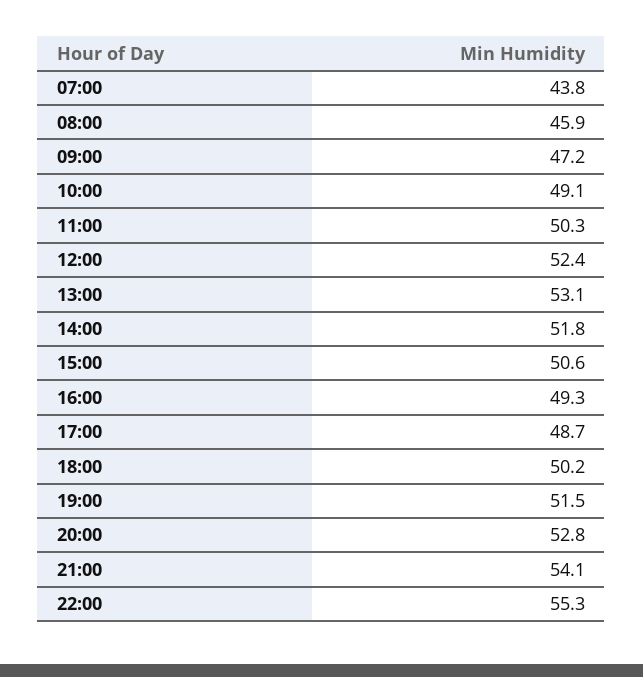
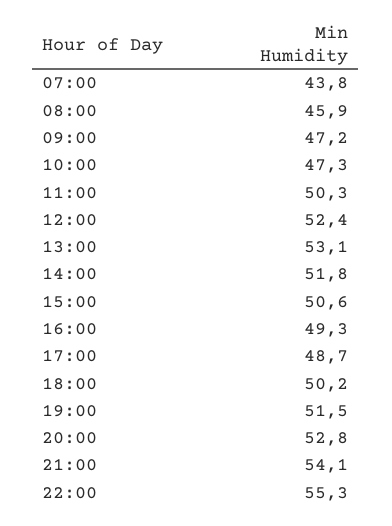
10:00: 49.1 -> 47.3

